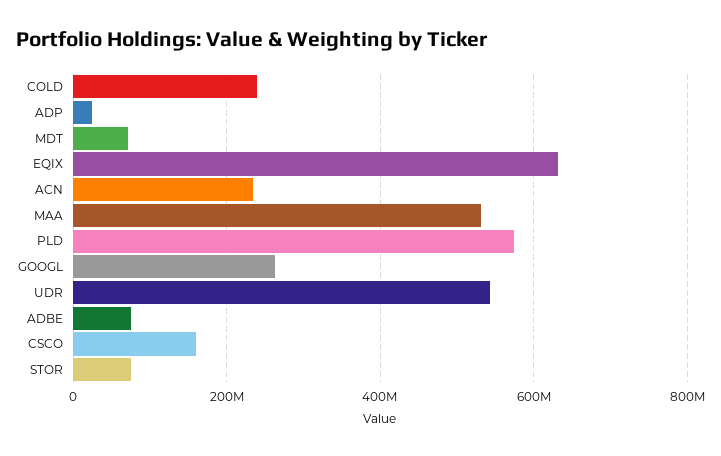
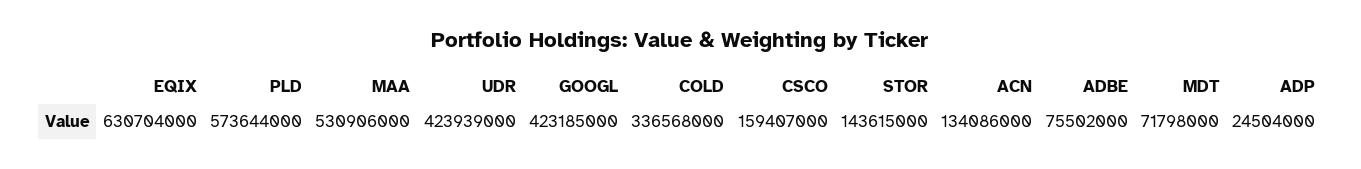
COLD: 240000000 -> 336568000
ACN: 240000000 -> 134086000
GOOGL: 260000000 -> 423185000
UDR: 540000000 -> 423939000
STOR: 80000000 -> 143615000

